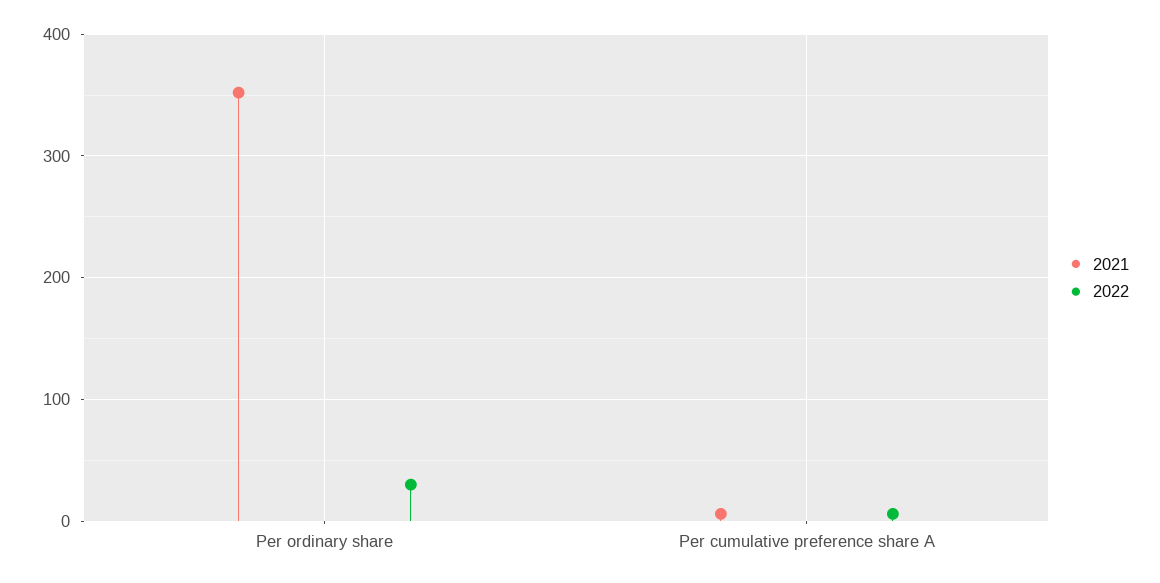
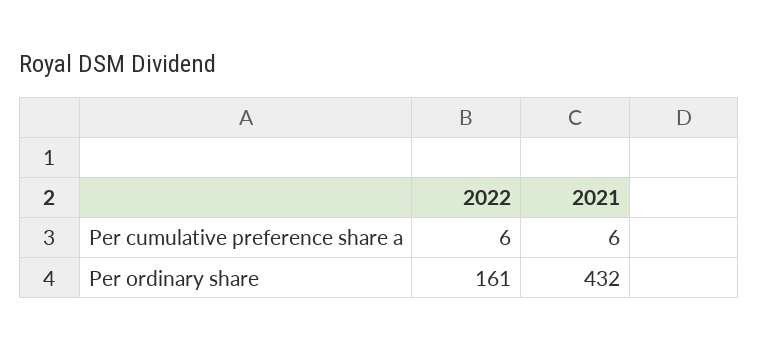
2021, Per ordinary share: 350 -> 432
2022, Per ordinary share: 30 -> 161

